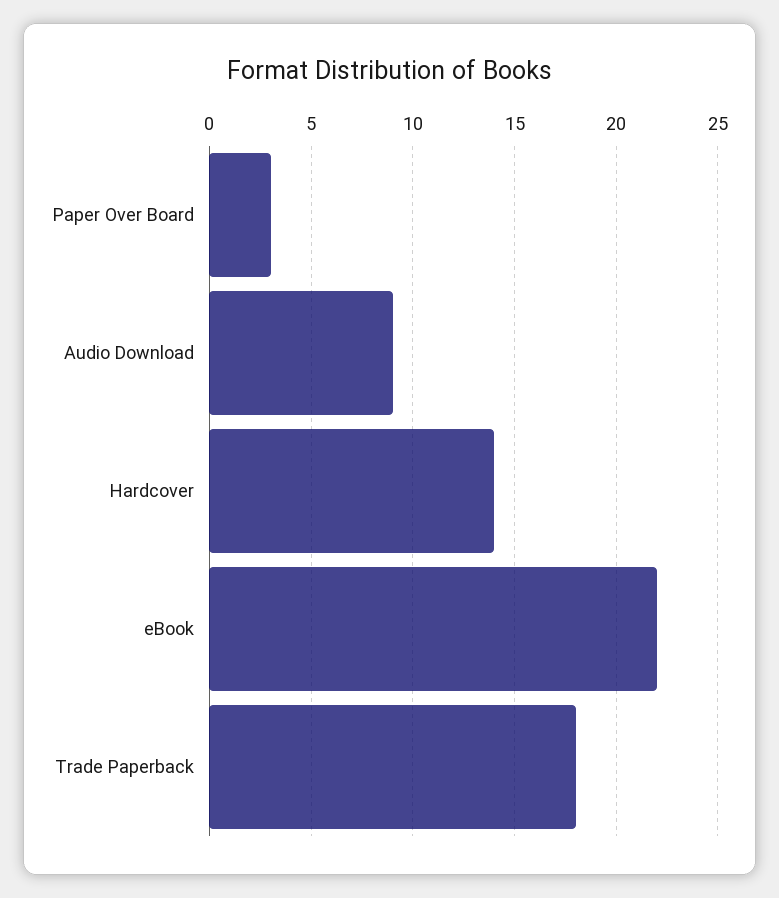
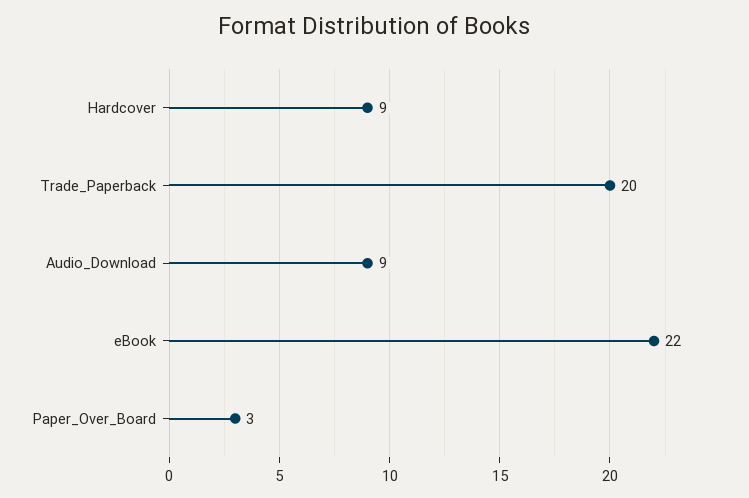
Hardcover: 14 -> 9
Trade Paperback: 18 -> 20

